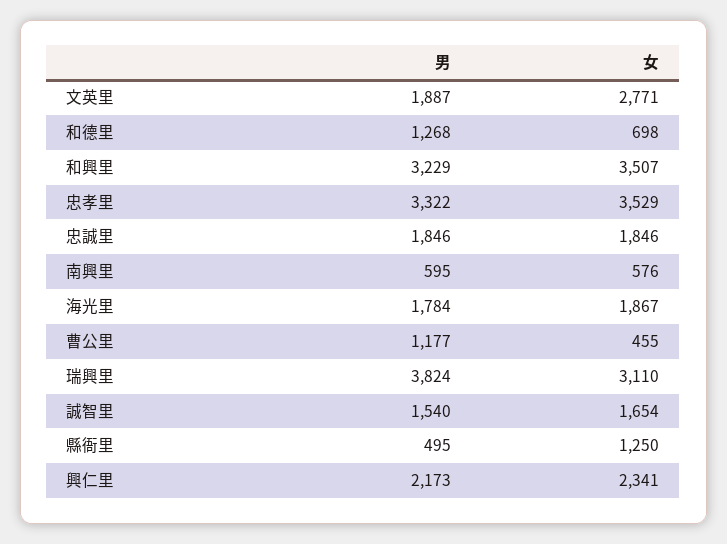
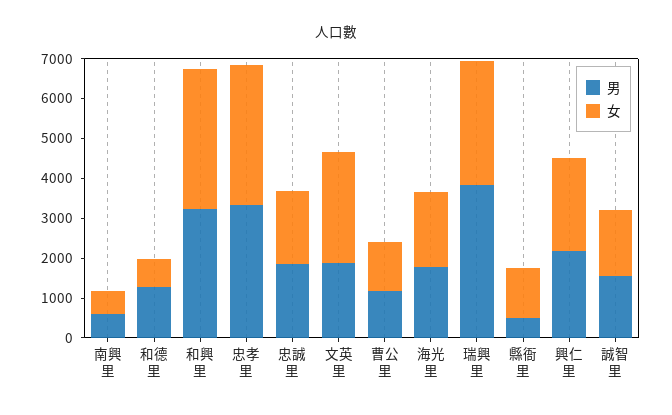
女, 曹公里: 455 -> 1250

